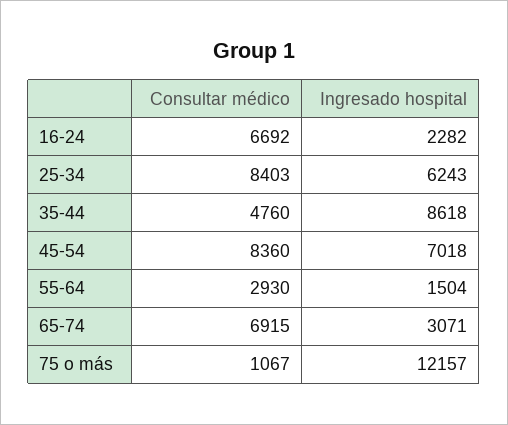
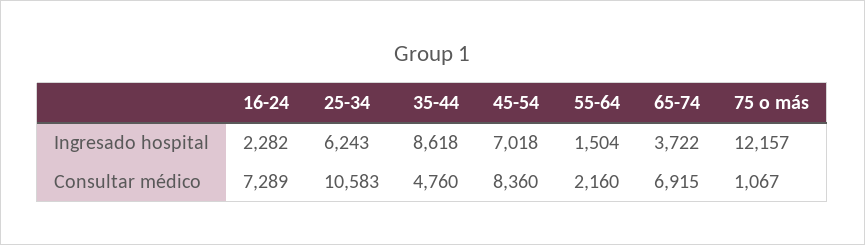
Consultar médico, 16-24: 6692 -> 7289
Consultar médico, 25-34: 8403 -> 10583
Consultar médico, 55-64: 2930 -> 2160
Ingresado hospital, 65-74: 3071 -> 3722

